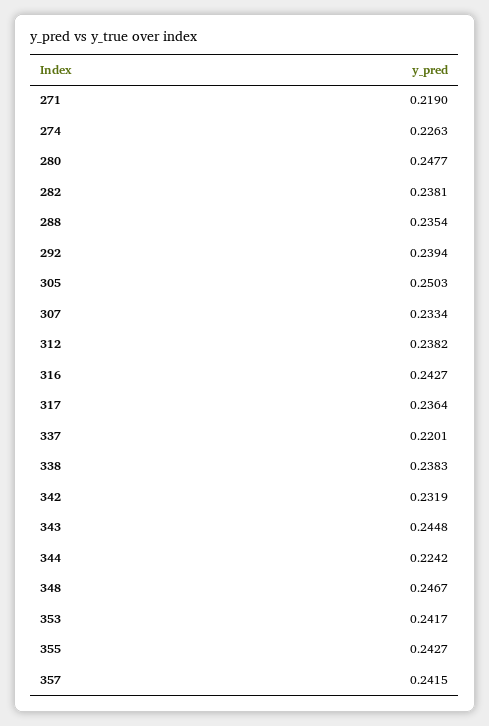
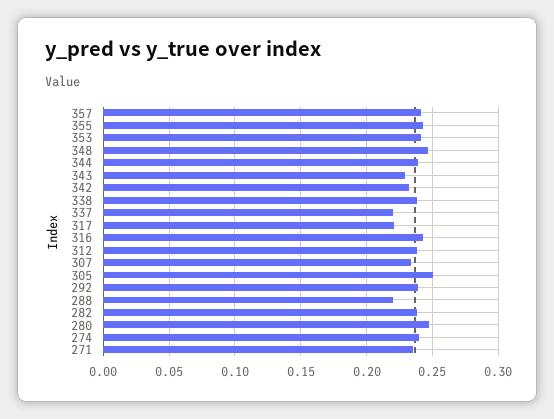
271: 0.219 -> 0.235
274: 0.2263 -> 0.24
288: 0.2354 -> 0.22
317: 0.2364 -> 0.22
343: 0.2448 -> 0.23
344: 0.2242 -> 0.24

